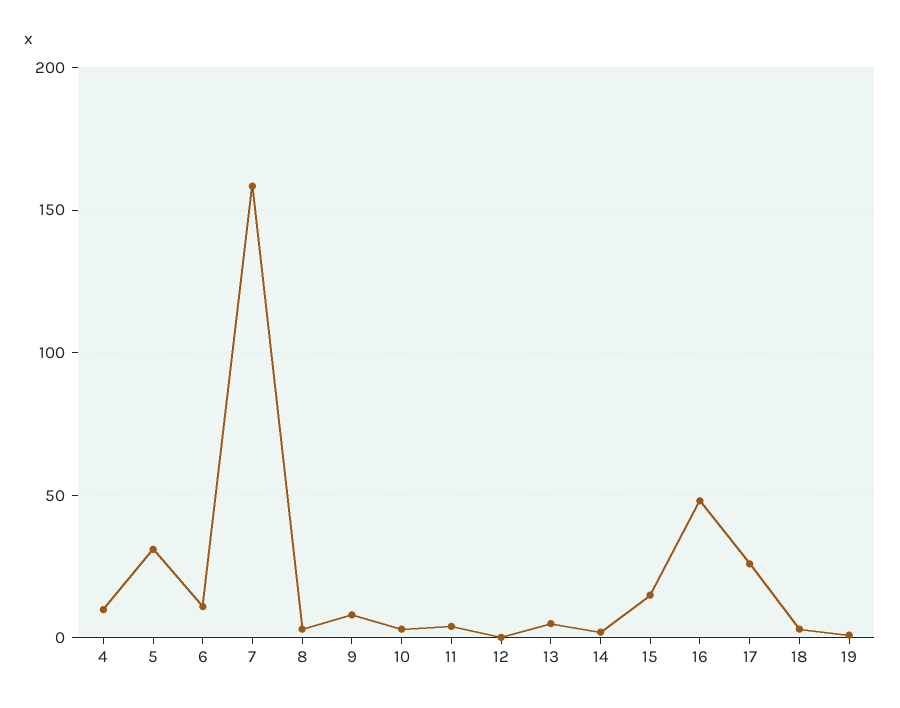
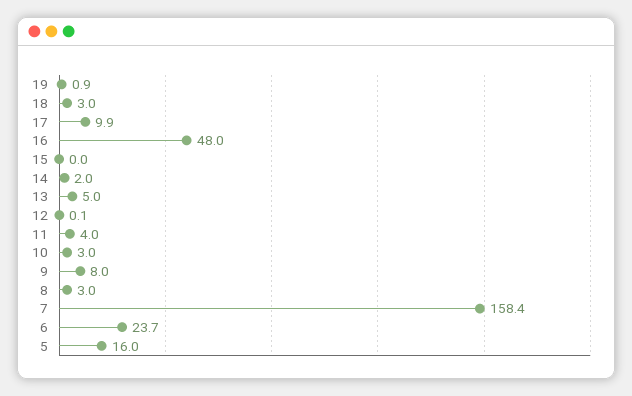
4: 10 -> none
5: 30 -> 16
6: 10 -> 23.7
15: 15 -> 0
17: 25 -> 9.9

